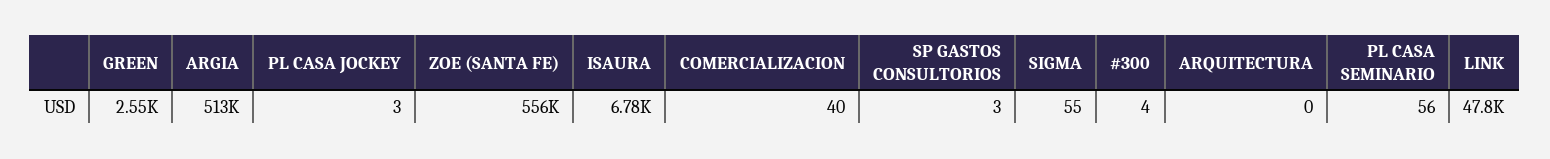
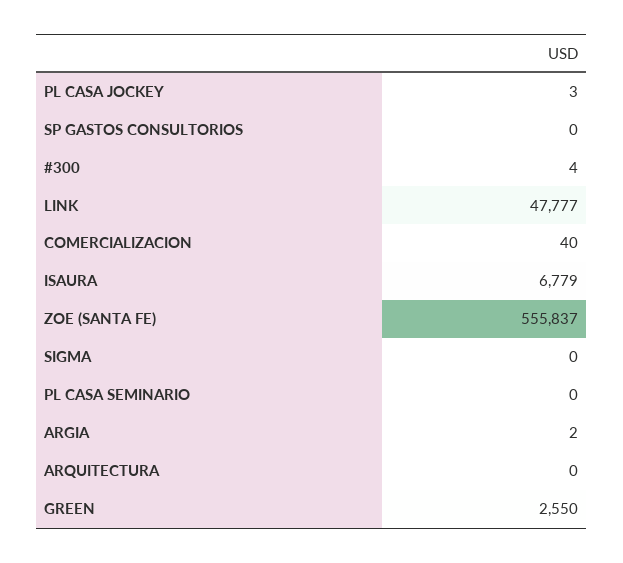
ARGIA: 513000 -> 2
SP GASTOS CONSULTORIOS: 3 -> 0
SIGMA: 55 -> 0
PL CASA SEMINARIO: 56 -> 0

